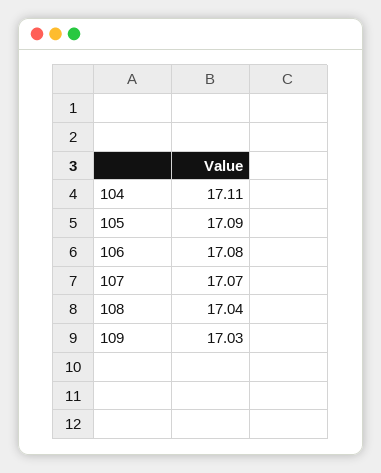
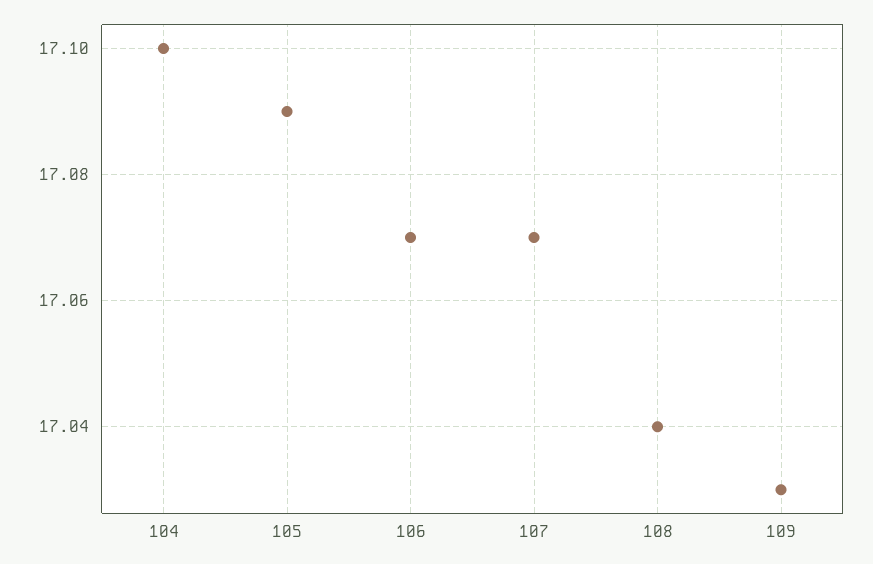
104: 17.11 -> 17.1
106: 17.08 -> 17.07

